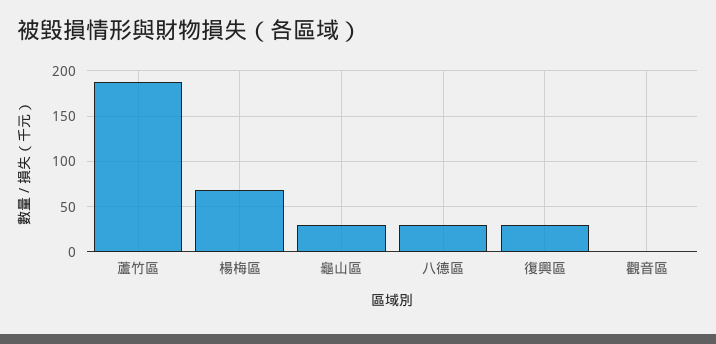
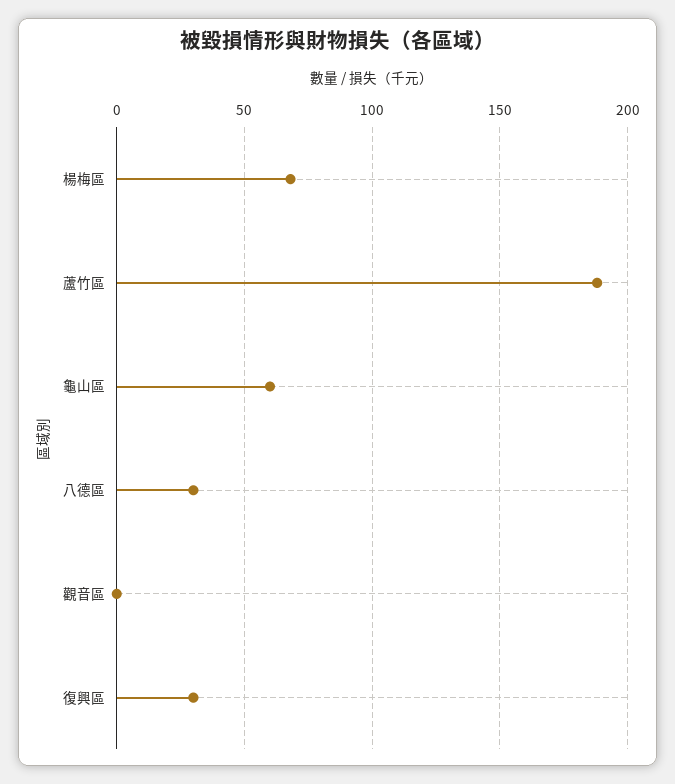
龜山區: 30 -> 60

